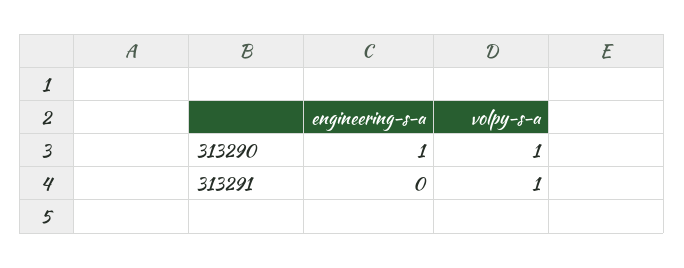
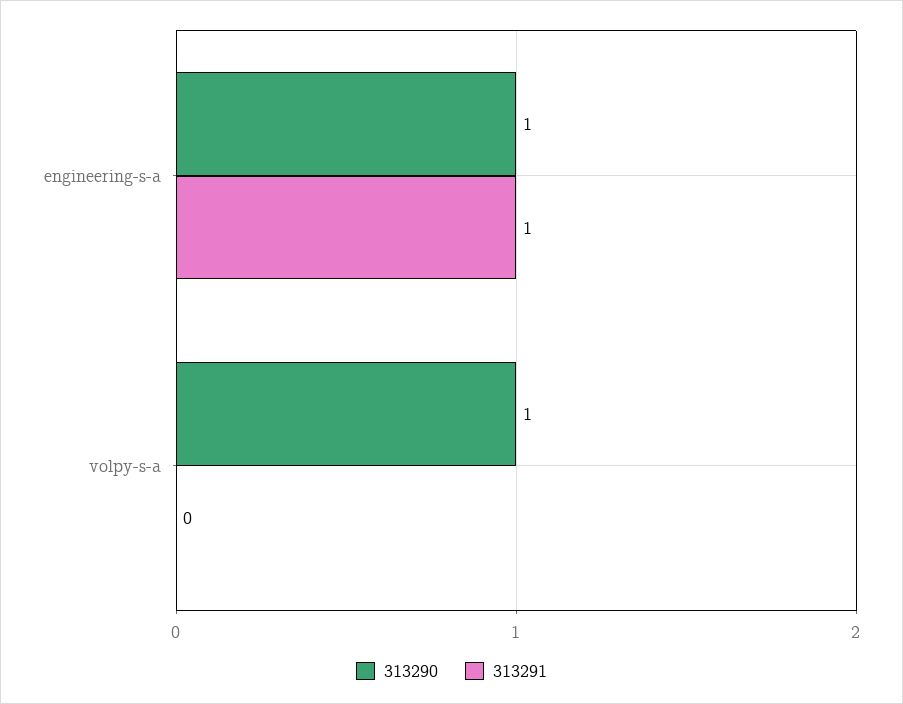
313291, engineering-s-a: 0 -> 1
313291, volpy-s-a: 1 -> 0

